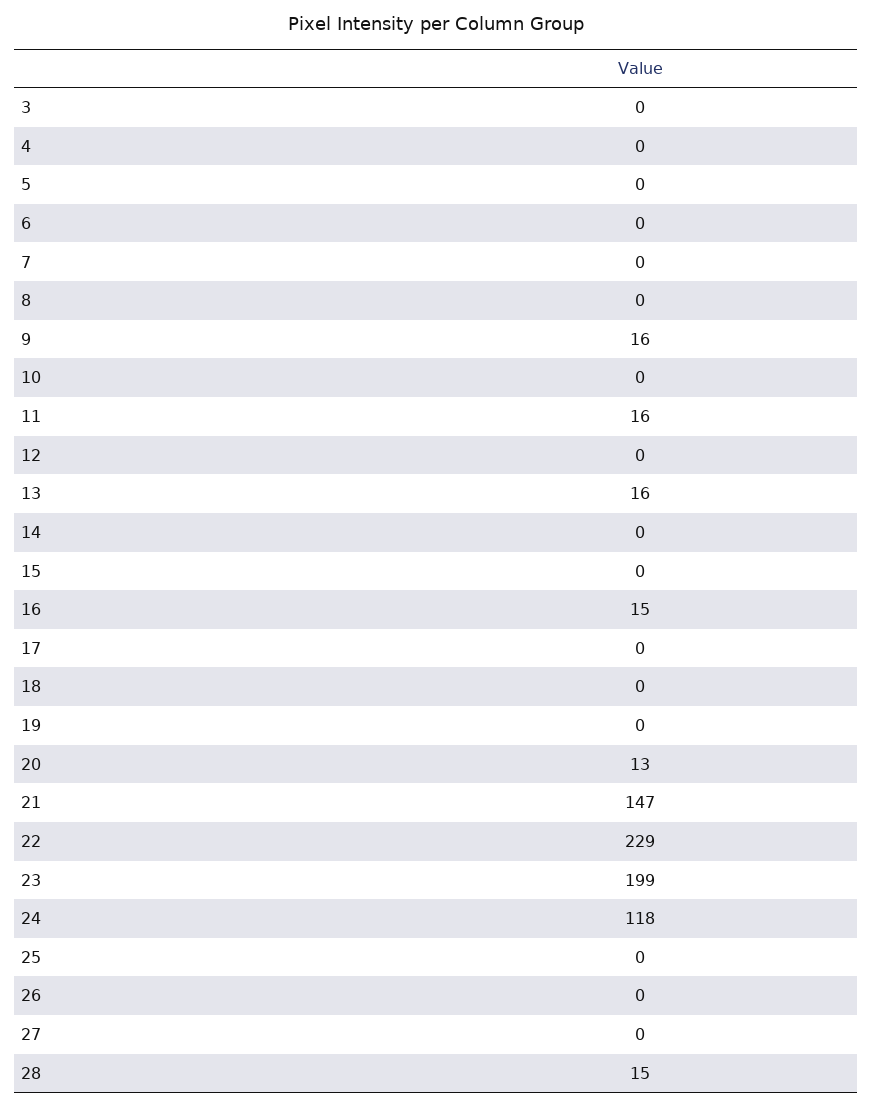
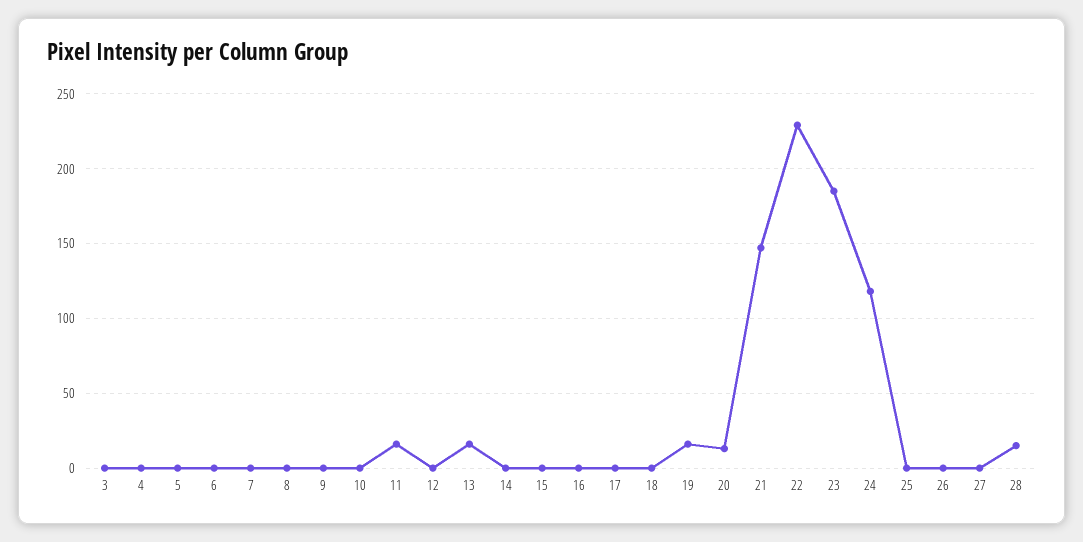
9: 16 -> 0
16: 15 -> 0
19: 0 -> 15
23: 199 -> 185

